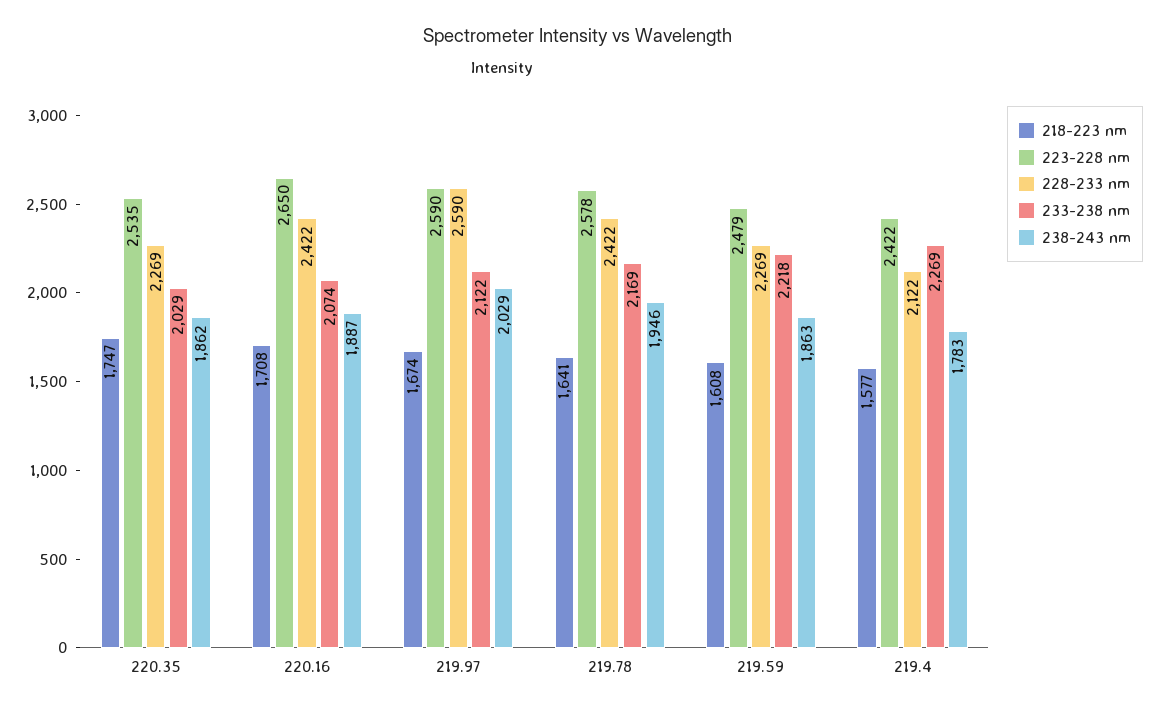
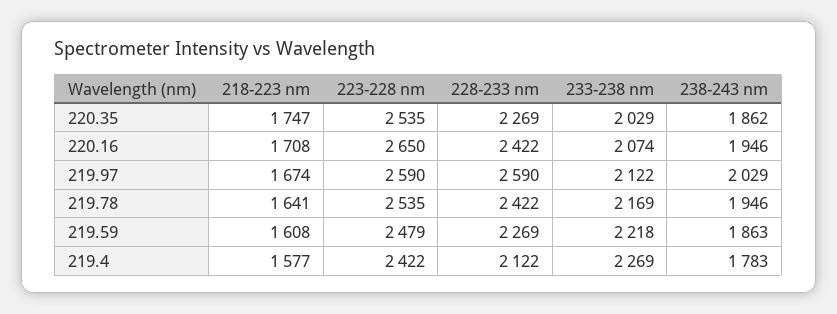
238-243 nm, 220.16: 1887 -> 1946
223-228 nm, 219.78: 2578 -> 2535

